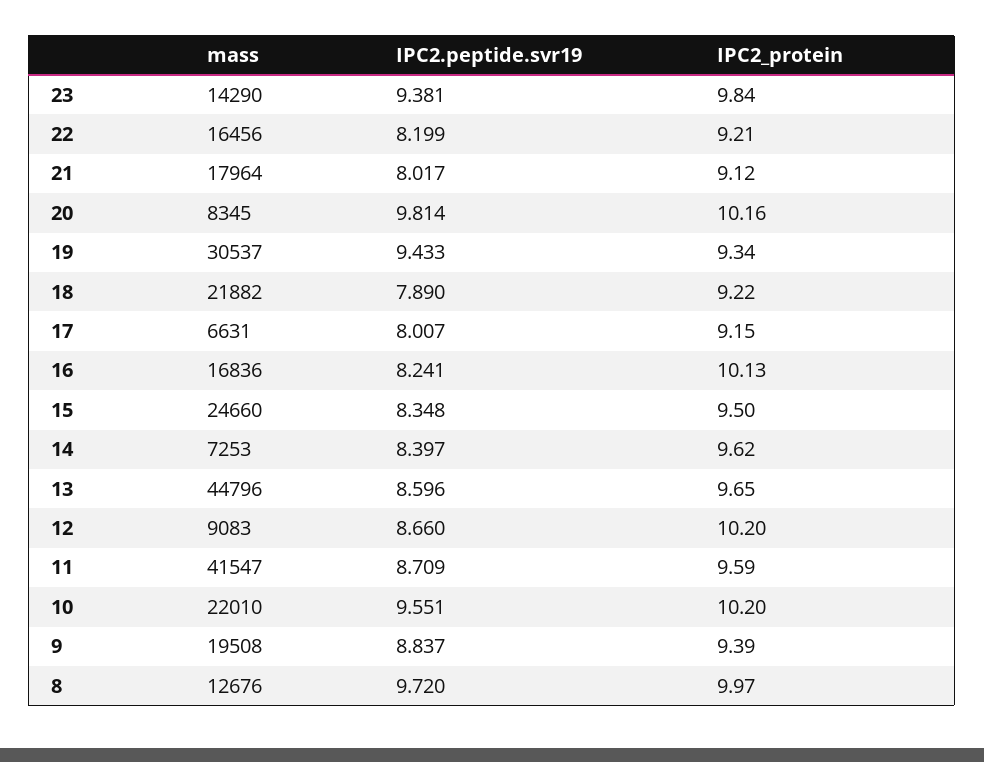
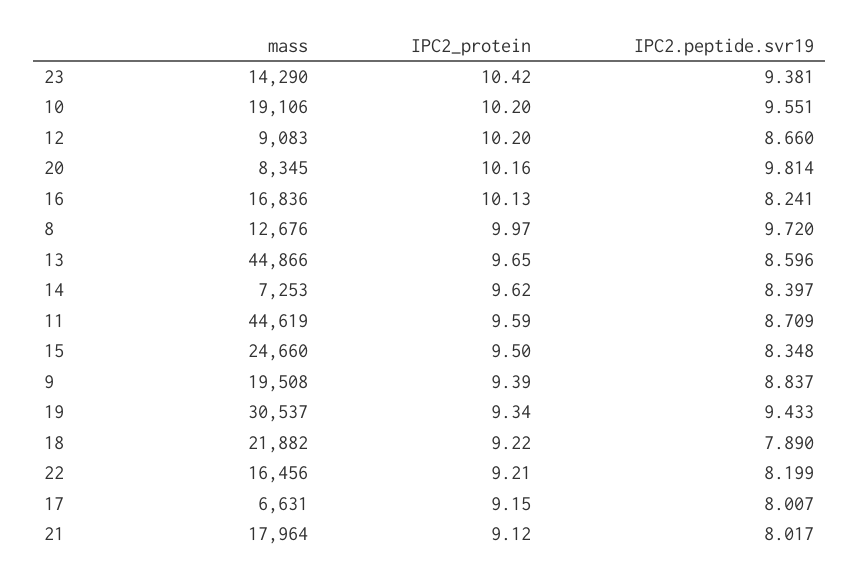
IPC2_protein, 23: 9.84 -> 10.42
mass, 13: 44796 -> 44866
mass, 11: 41547 -> 44619
mass, 10: 22010 -> 19106

